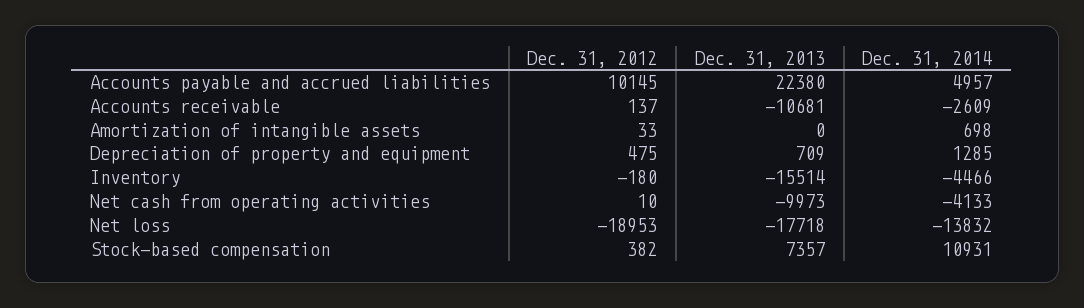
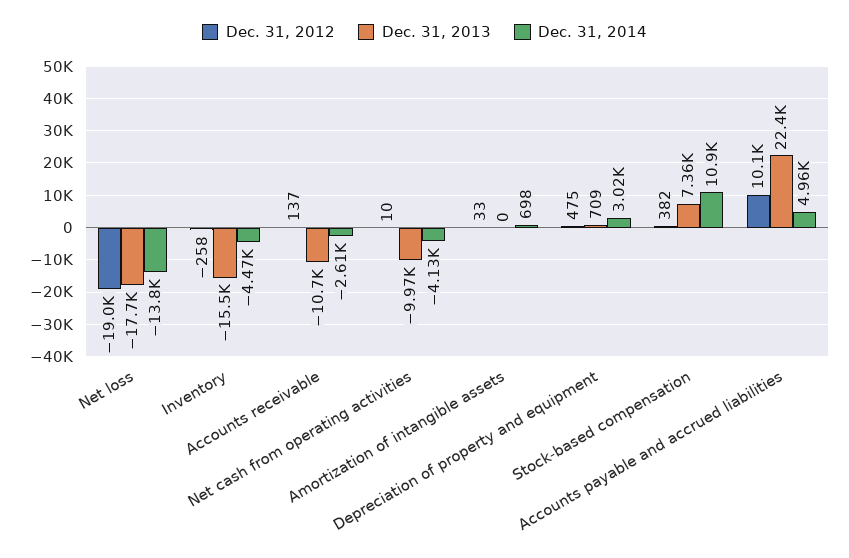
Dec. 31, 2014, Depreciation of property and equipment: 1285 -> 3020
Dec. 31, 2012, Inventory: -180 -> -258

